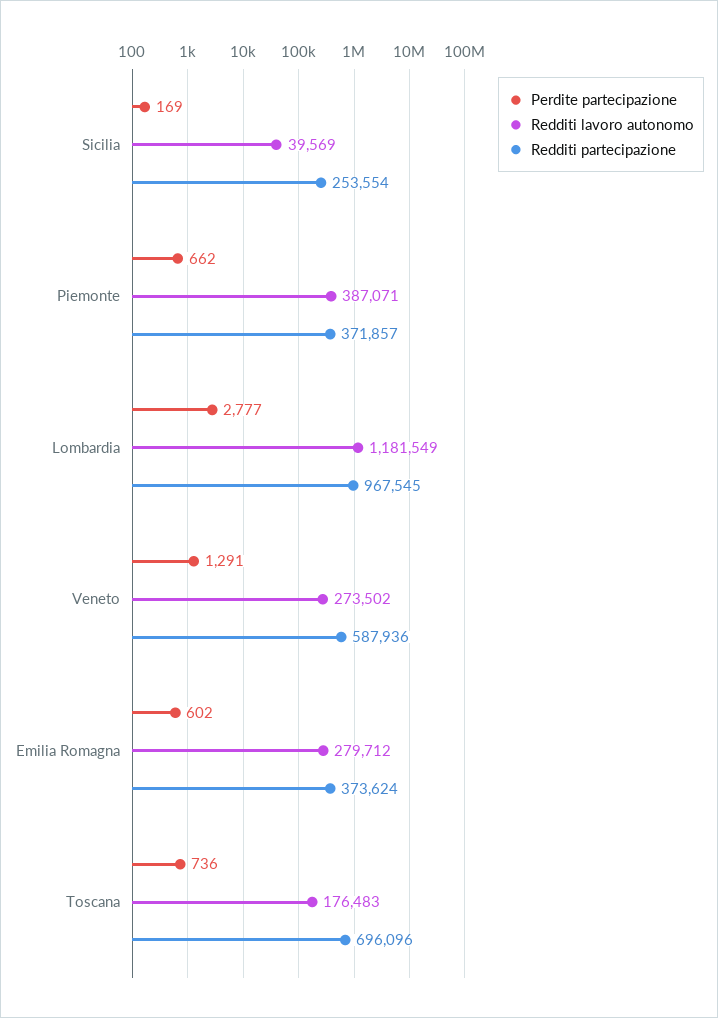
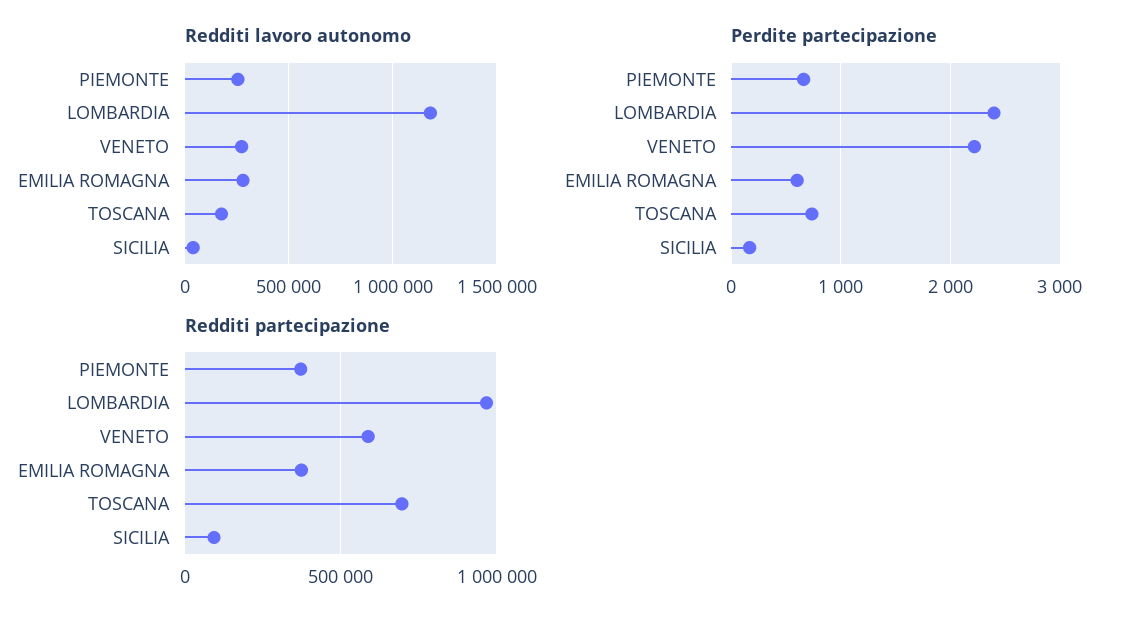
Redditi partecipazione, Sicilia: 253554 -> 100000
Redditi lavoro autonomo, Piemonte: 387071 -> 250000
Perdite partecipazione, Lombardia: 2777 -> 2400
Perdite partecipazione, Veneto: 1291 -> 2200

